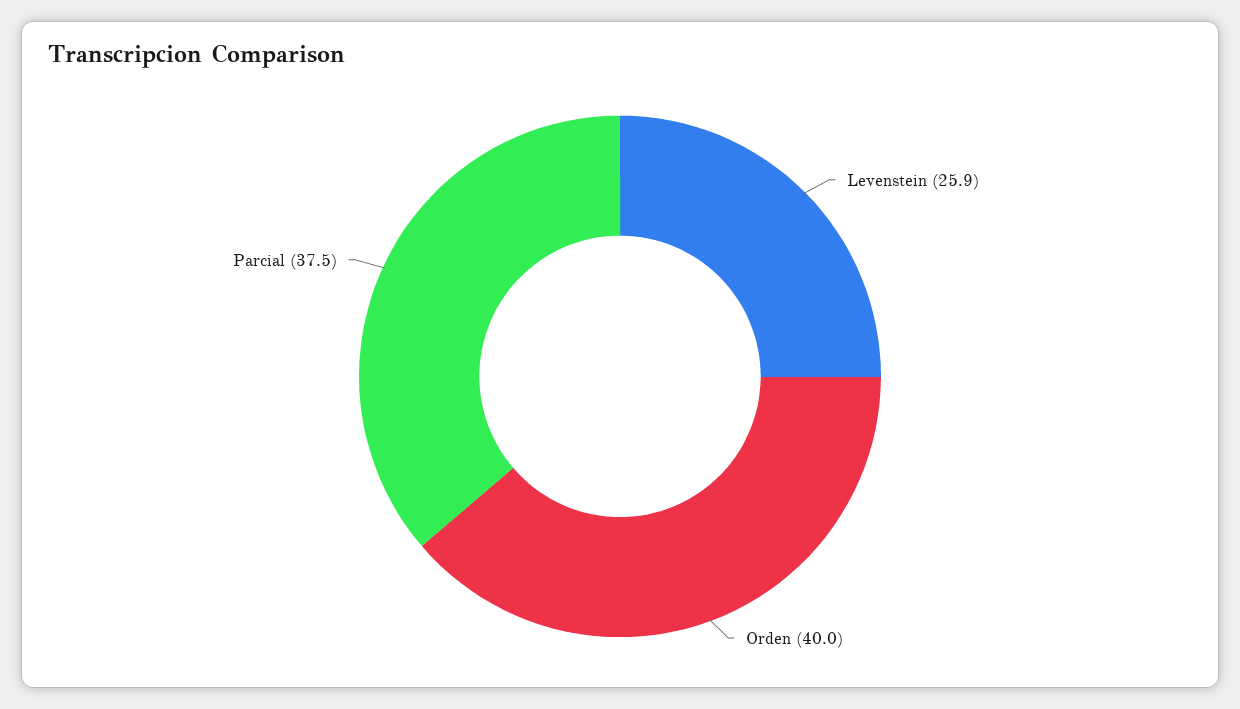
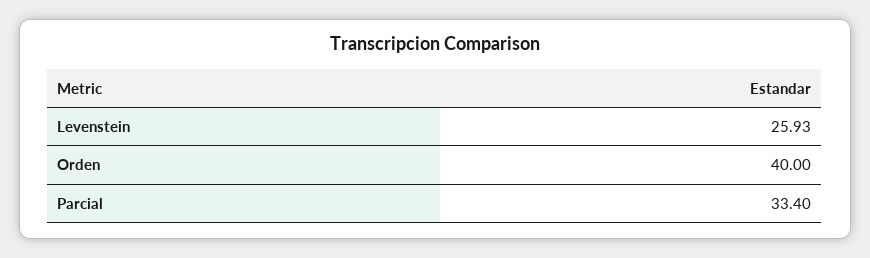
Parcial: 37.5 -> 33.4

